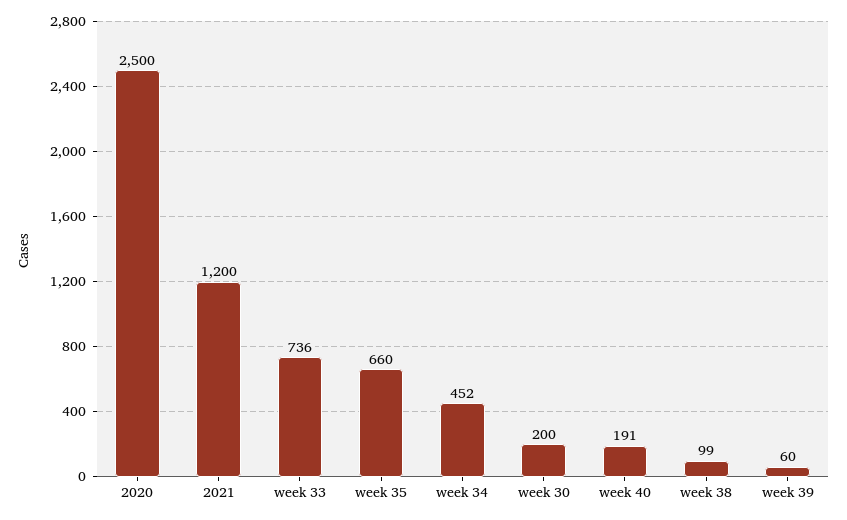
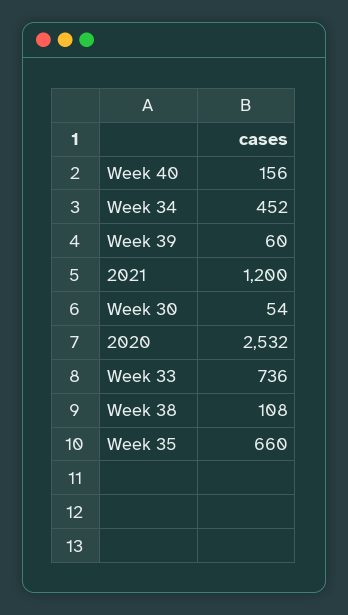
2020: 2500 -> 2532
week 30: 200 -> 54
week 40: 191 -> 156
week 38: 99 -> 108

